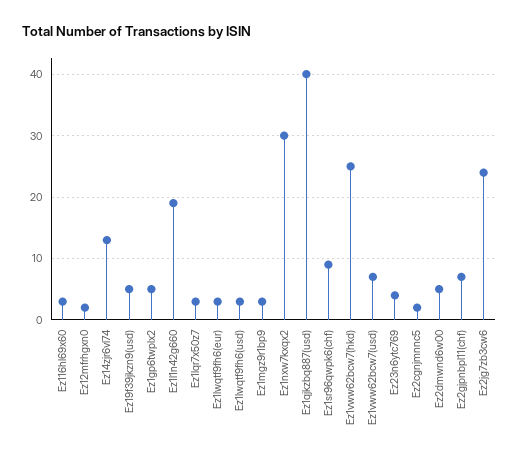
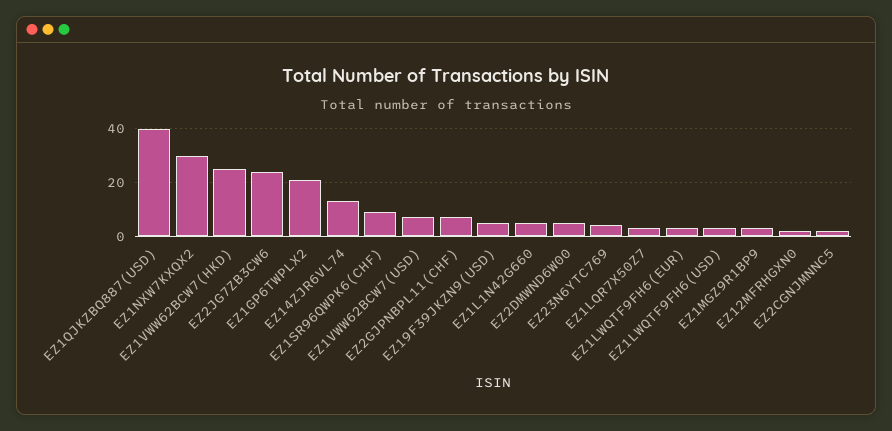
Ez116hl69x60: 3 -> none
Ez1gp6twplx2: 5 -> 20
Ez1l1n42g660: 19 -> 5

